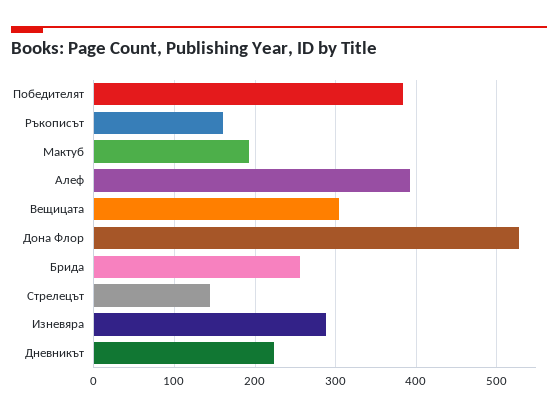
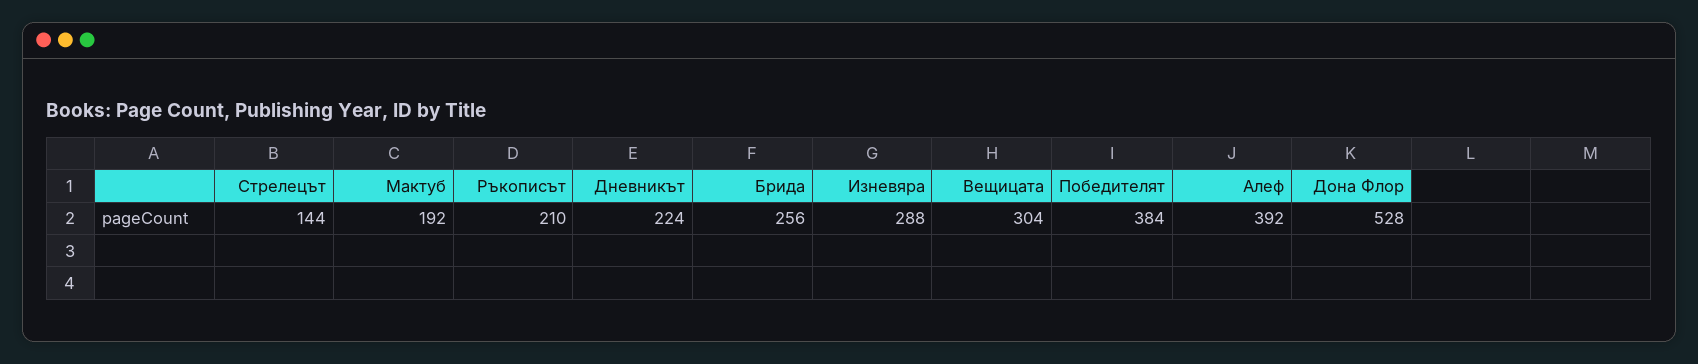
Ръкописът: 160 -> 210

